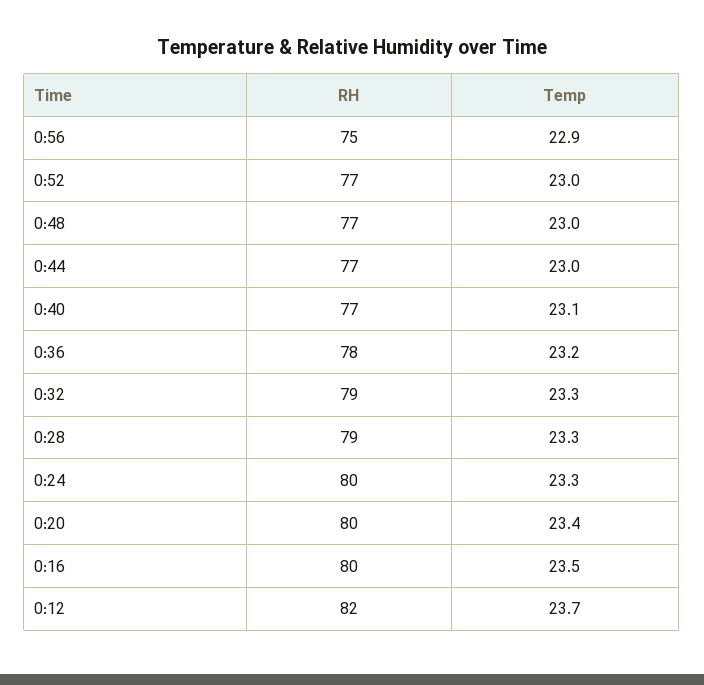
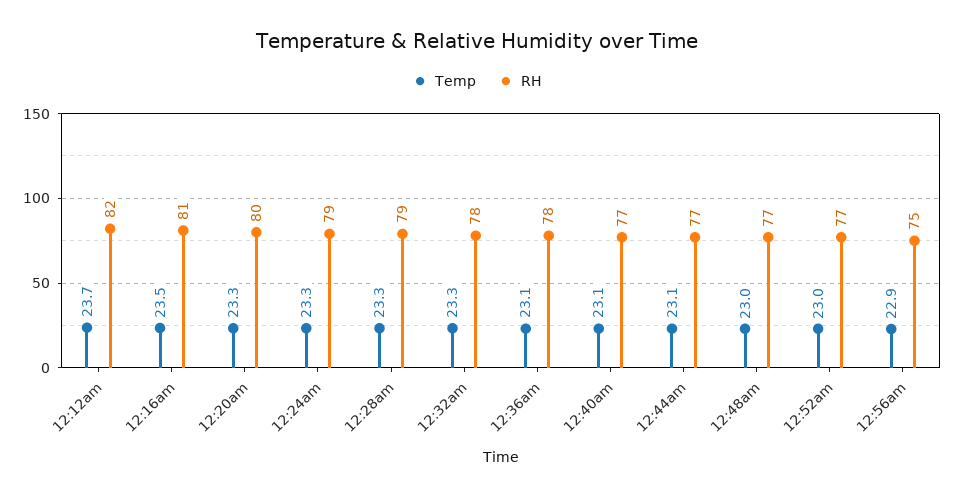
Temp, 0:44: 23 -> 23.1
Temp, 0:36: 23.2 -> 23.1
RH, 0:32: 79 -> 78
RH, 0:24: 80 -> 79
Temp, 0:20: 23.4 -> 23.3
RH, 0:16: 80 -> 81

